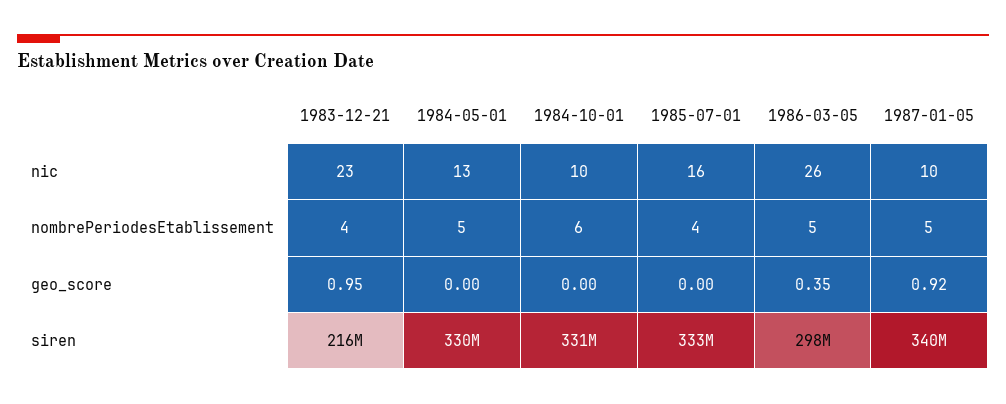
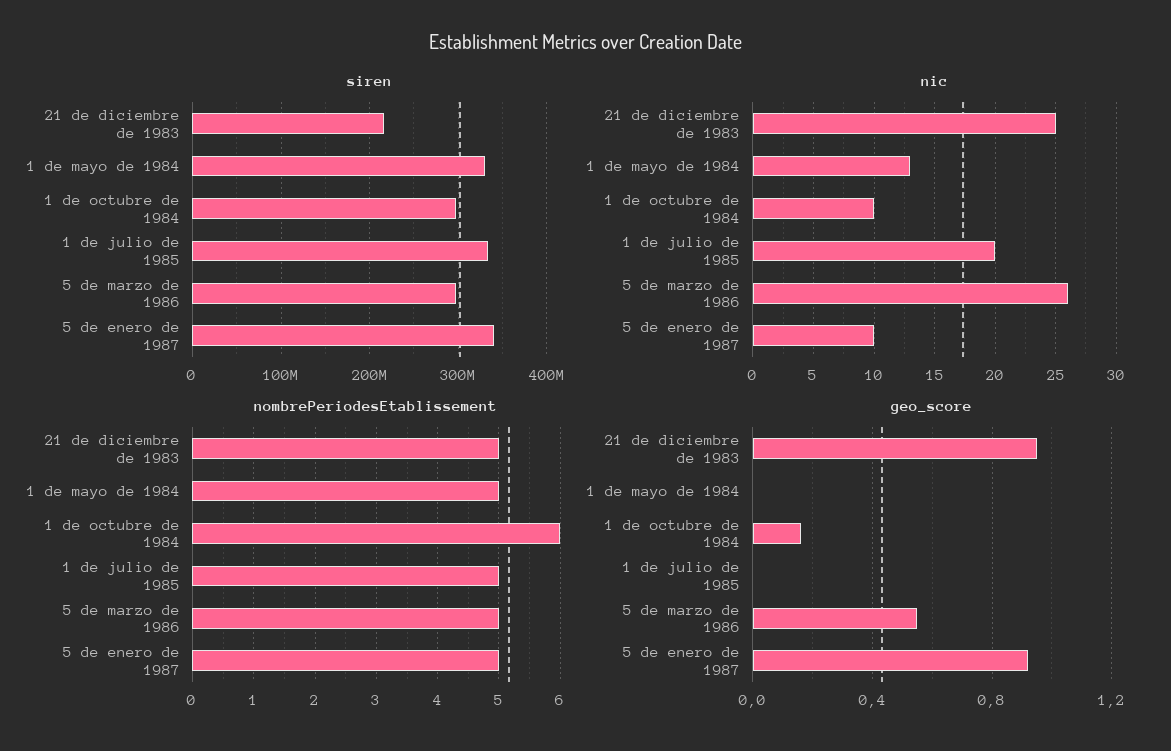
nic, 1983-12-21: 23 -> 25
nic, 1985-07-01: 16 -> 20
nombrePeriodesEtablissement, 1983-12-21: 4 -> 5
nombrePeriodesEtablissement, 1985-07-01: 4 -> 5
geo_score, 1984-10-01: 0 -> 0.15
geo_score, 1986-03-05: 0.35 -> 0.55
siren, 1984-10-01: 331000000 -> 300000000

